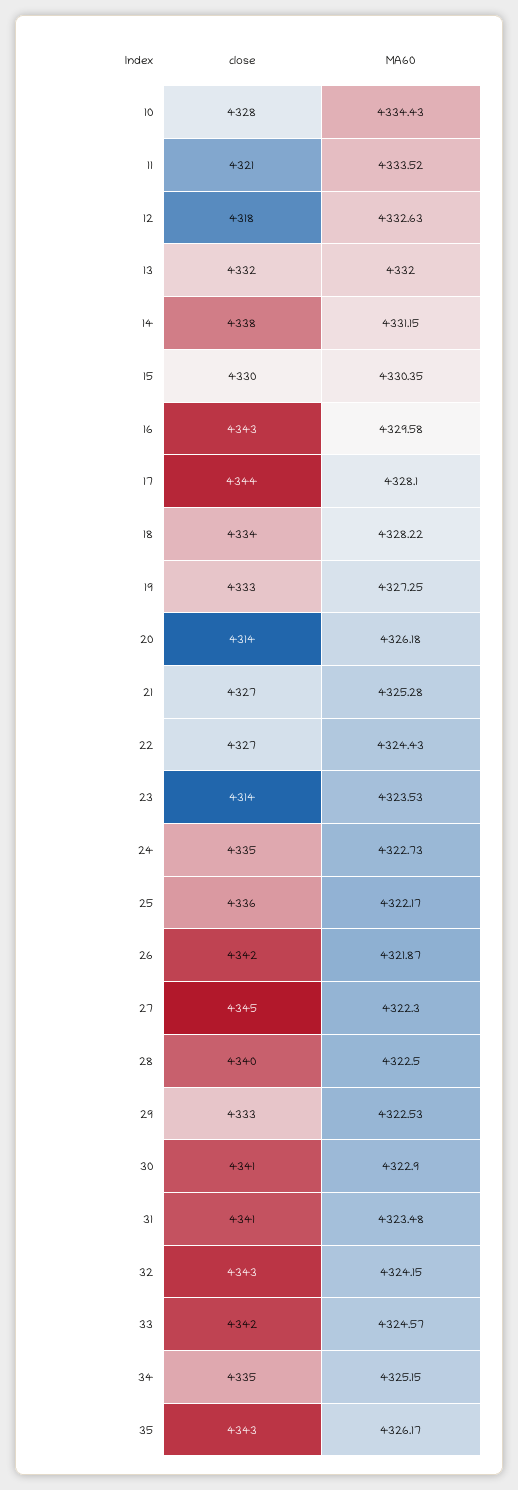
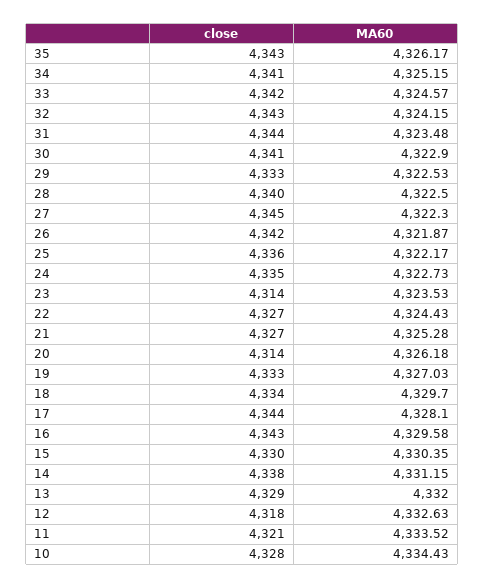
close, 13: 4332 -> 4329
MA60, 18: 4328.22 -> 4329.7
MA60, 19: 4327.25 -> 4327.03
close, 31: 4341 -> 4344
close, 34: 4335 -> 4341

